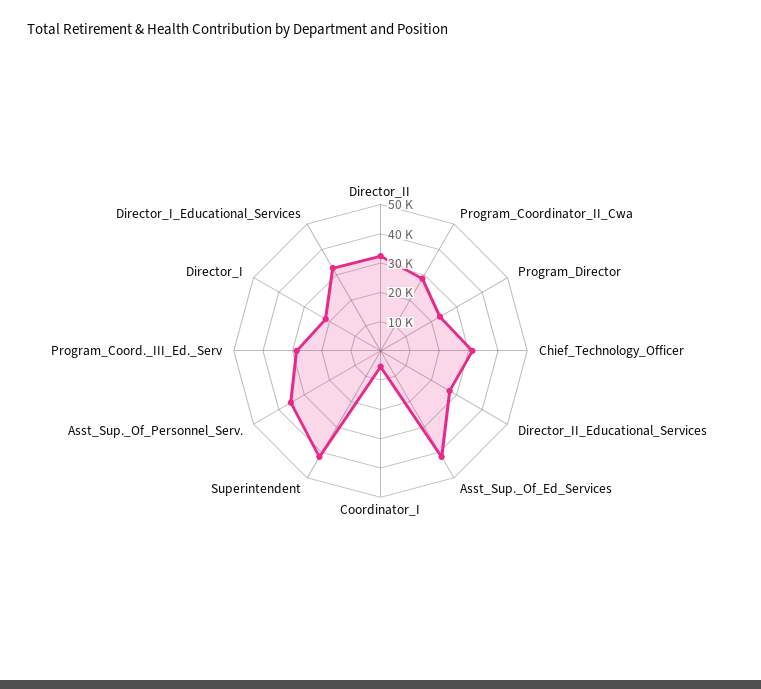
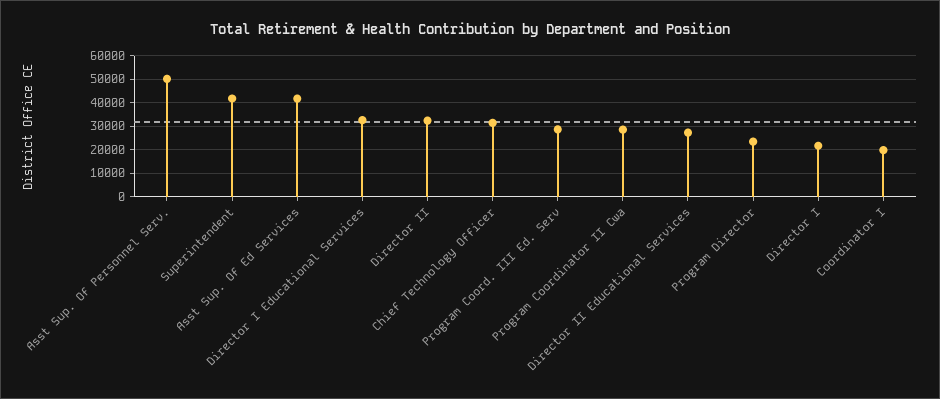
Coordinator_I: 5000 -> 20000
Asst_Sup._Of_Personnel_Serv.: 35000 -> 50000

